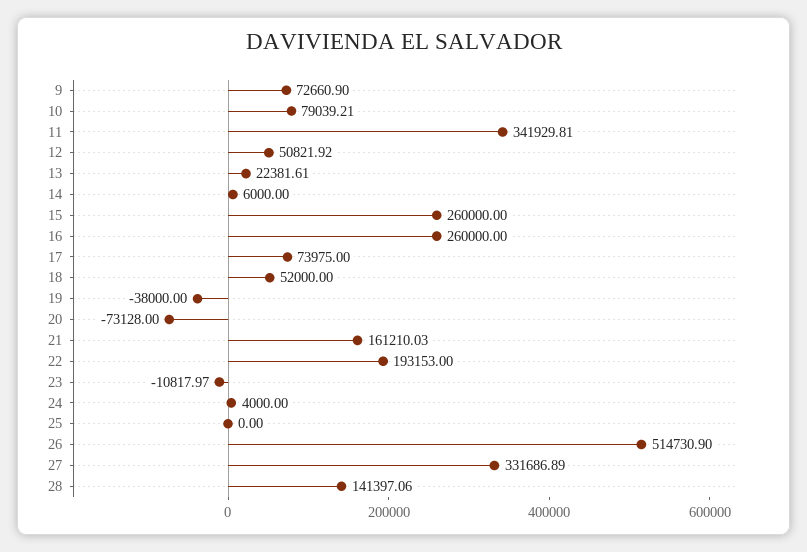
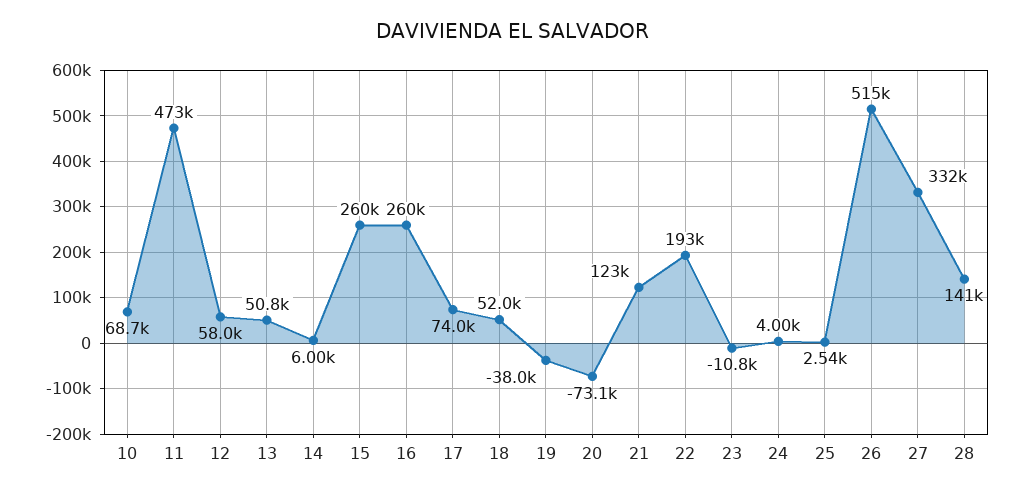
9: 72660.9 -> none
10: 79039.21 -> 68700
11: 341929.81 -> 473000
12: 50821.92 -> 58000
13: 22381.61 -> 50800
21: 161210.03 -> 123000
25: 0 -> 2540

